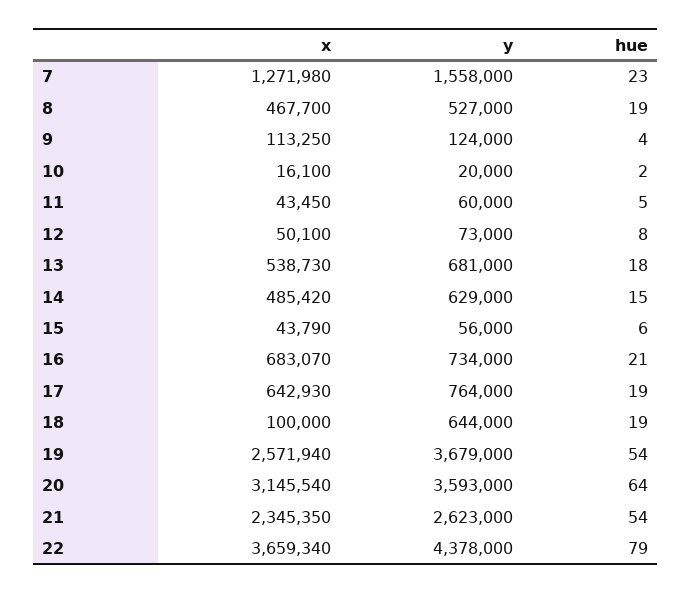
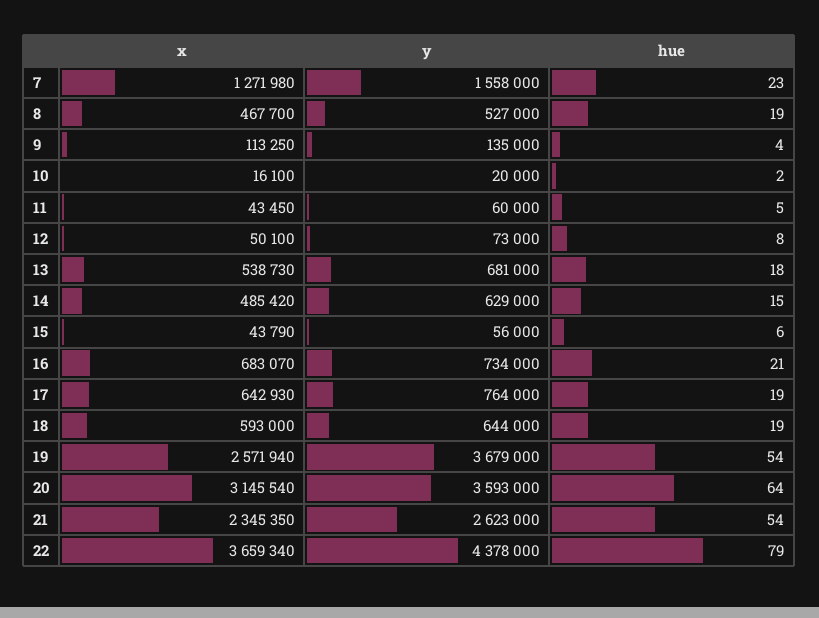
y, 9: 124000 -> 135000
x, 18: 100000 -> 593000

